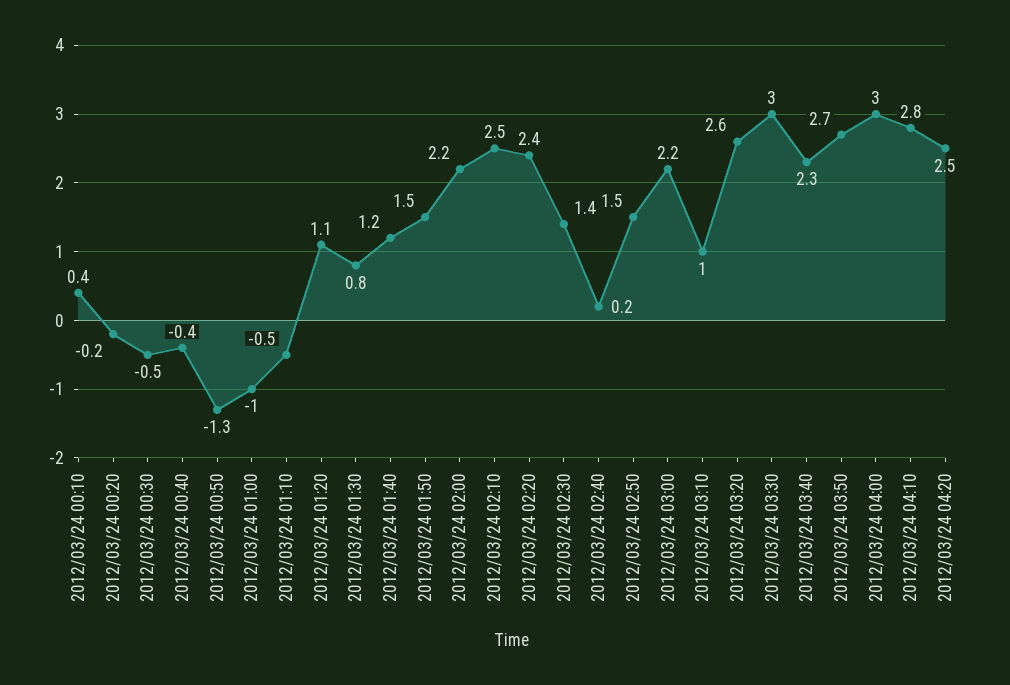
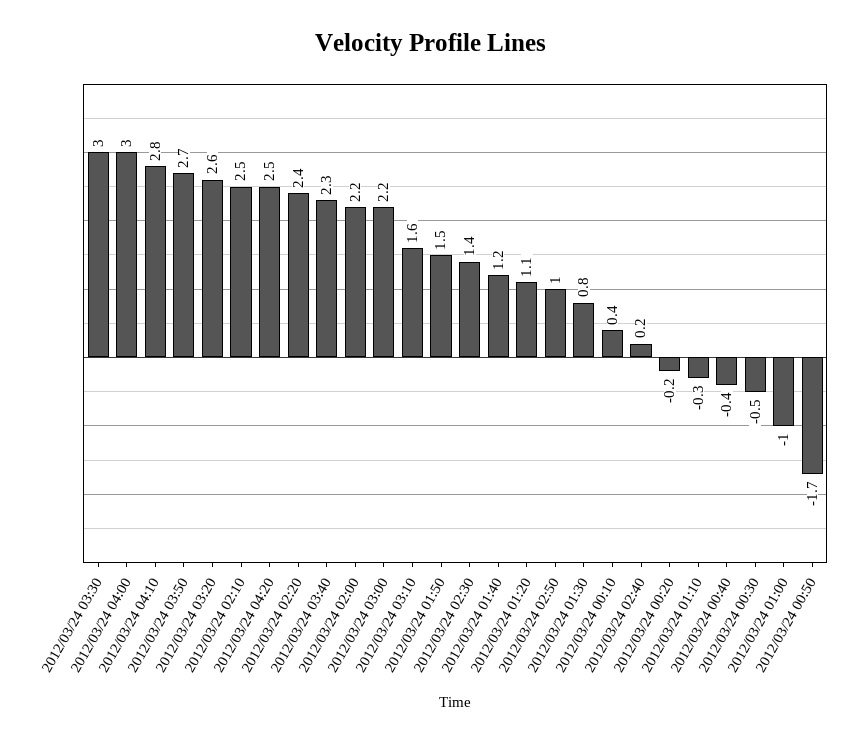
2012/03/24 00:50: -1.3 -> -1.7
2012/03/24 01:10: -0.5 -> -0.3
2012/03/24 02:50: 1.5 -> 1
2012/03/24 03:10: 1 -> 1.6

